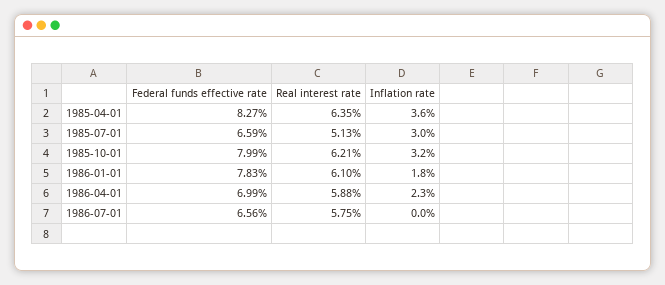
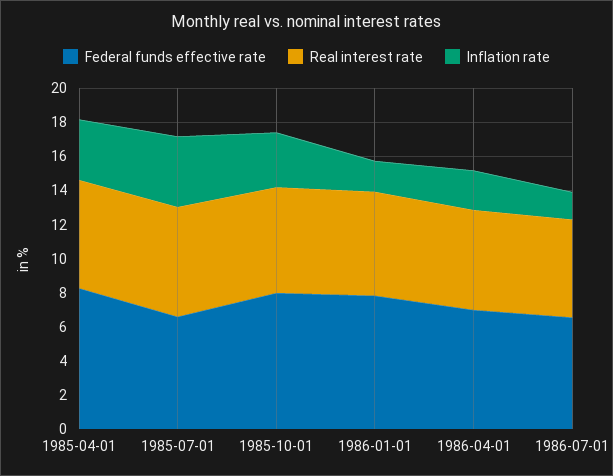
Real interest rate, 1985-07-01: 5.13 -> 6.5
Inflation rate, 1985-07-01: 3 -> 4
Inflation rate, 1986-07-01: 0 -> 1.5

